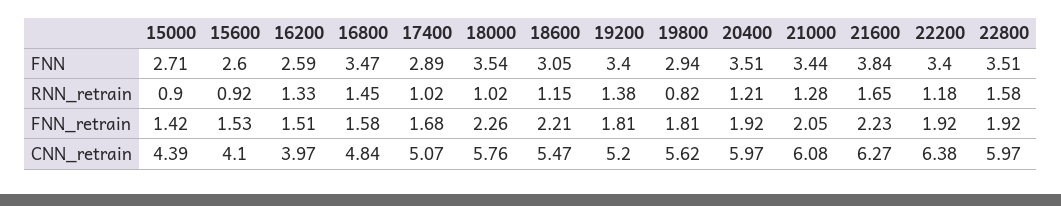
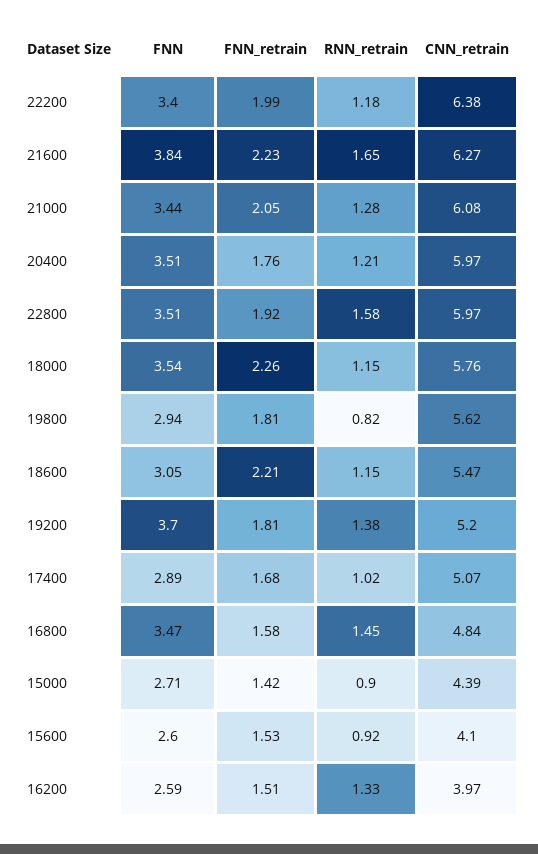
19200, FNN: 3.4 -> 3.7
18000, RNN_retrain: 1.02 -> 1.15
20400, FNN_retrain: 1.92 -> 1.76
22200, FNN_retrain: 1.92 -> 1.99

